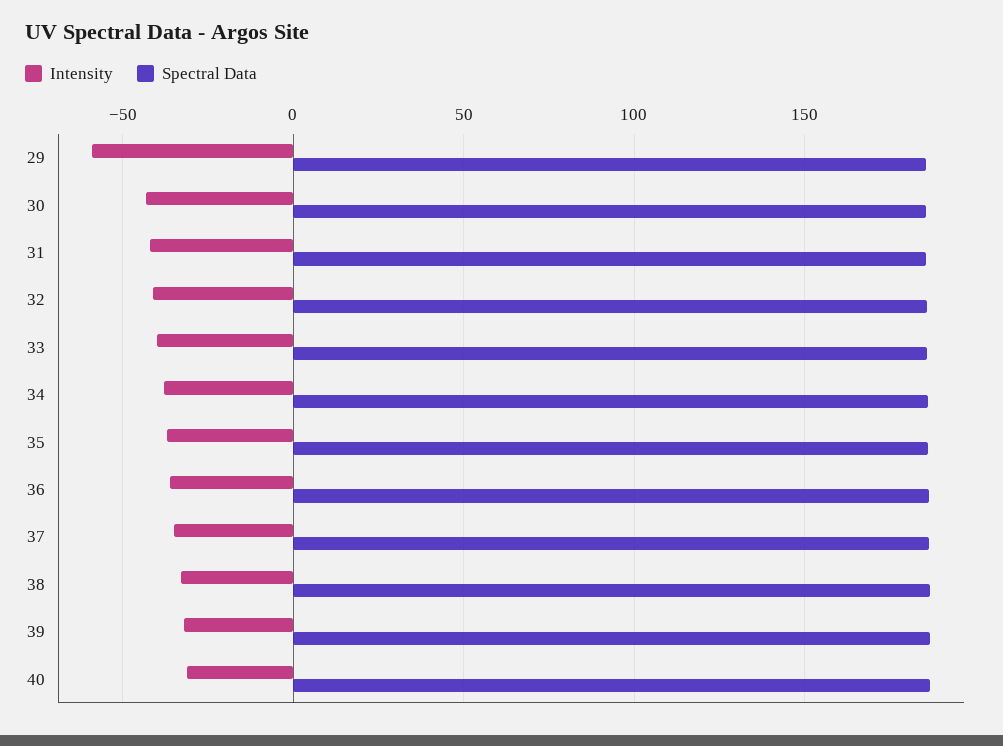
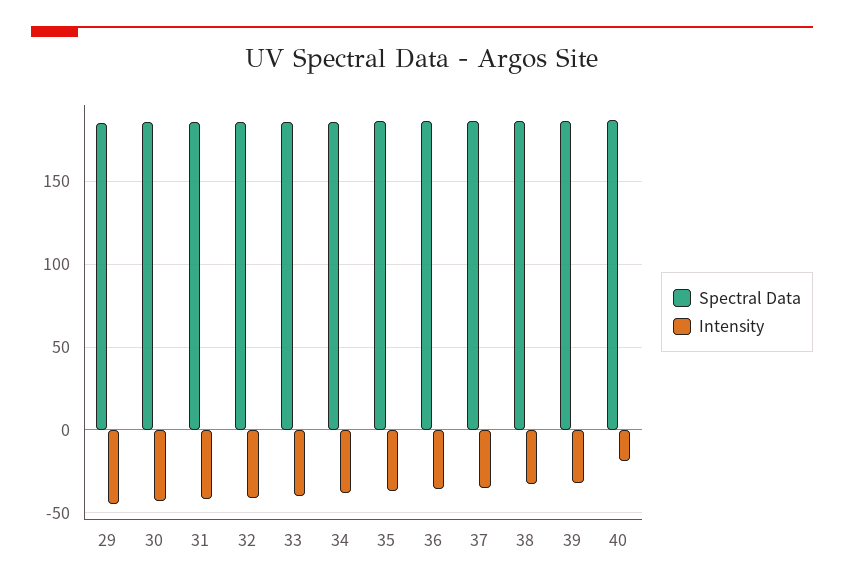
Intensity, 29: -60 -> -45
Intensity, 40: -30 -> -20

